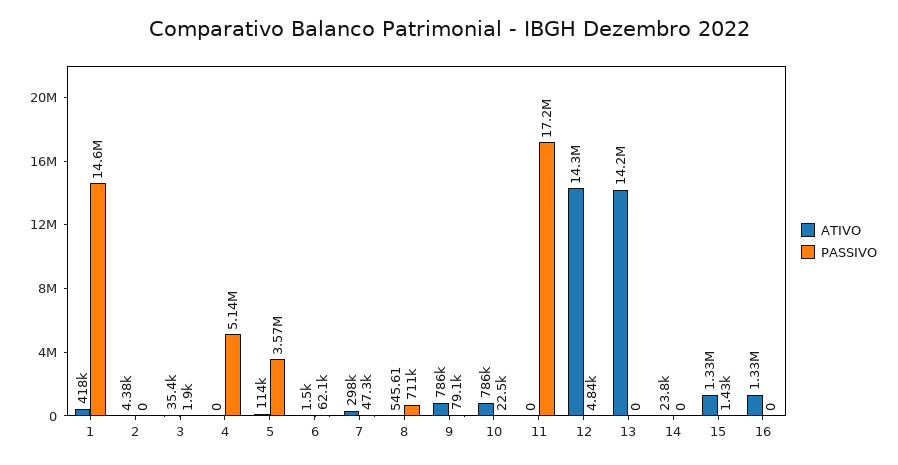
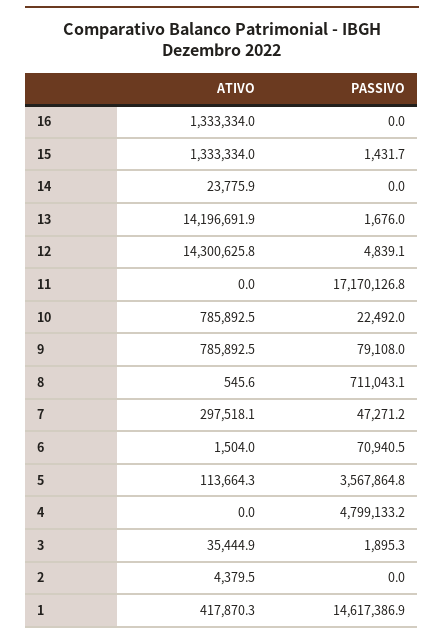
PASSIVO, 4: 5140000 -> 4799133.2
PASSIVO, 6: 62100 -> 70940.5
PASSIVO, 13: 0 -> 1676

